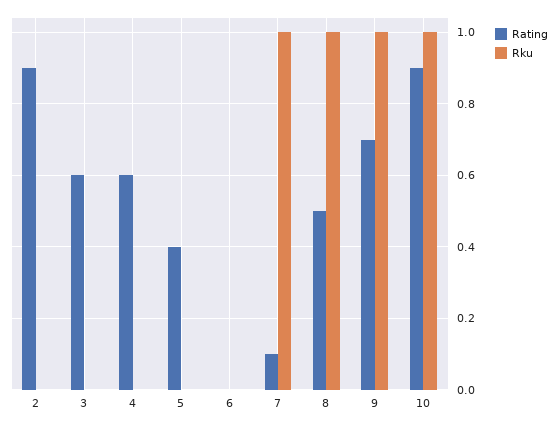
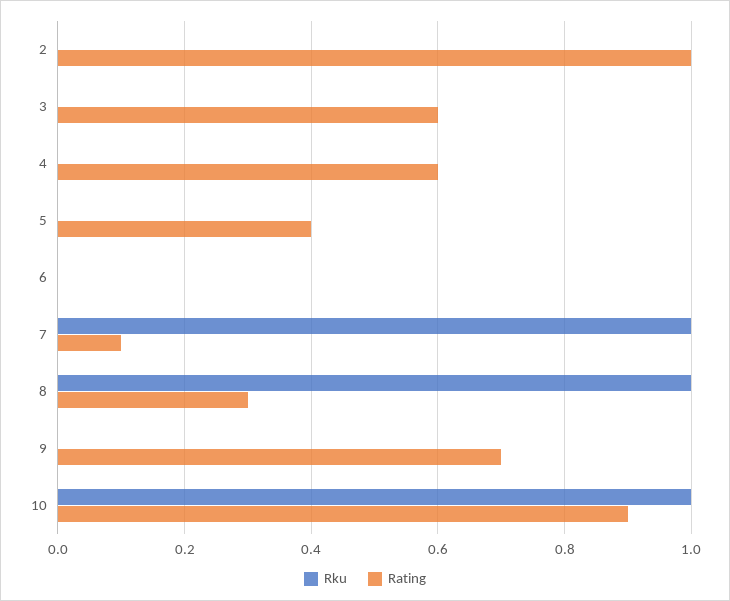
Rating, 2: 0.9 -> 1
Rating, 8: 0.5 -> 0.3
Rku, 9: 1 -> 0

